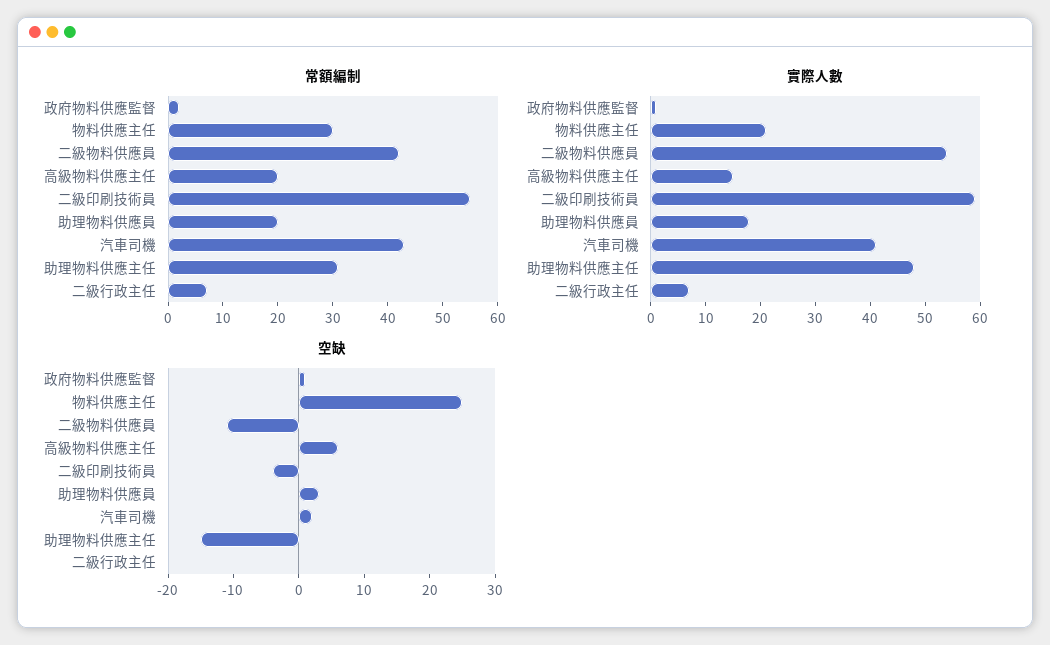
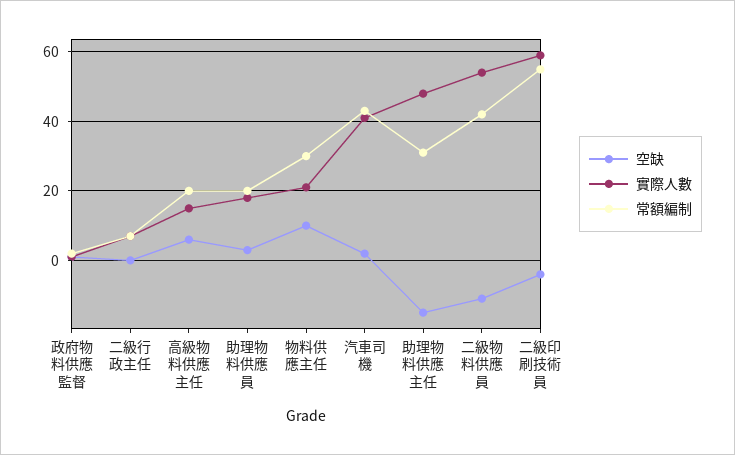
空缺, 物料供應主任: 25 -> 10

